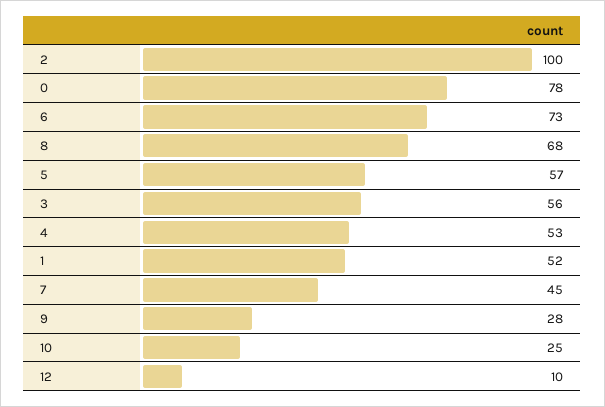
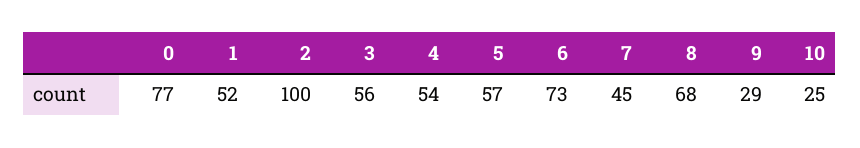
0: 78 -> 77
4: 53 -> 54
9: 28 -> 29
12: 10 -> none

